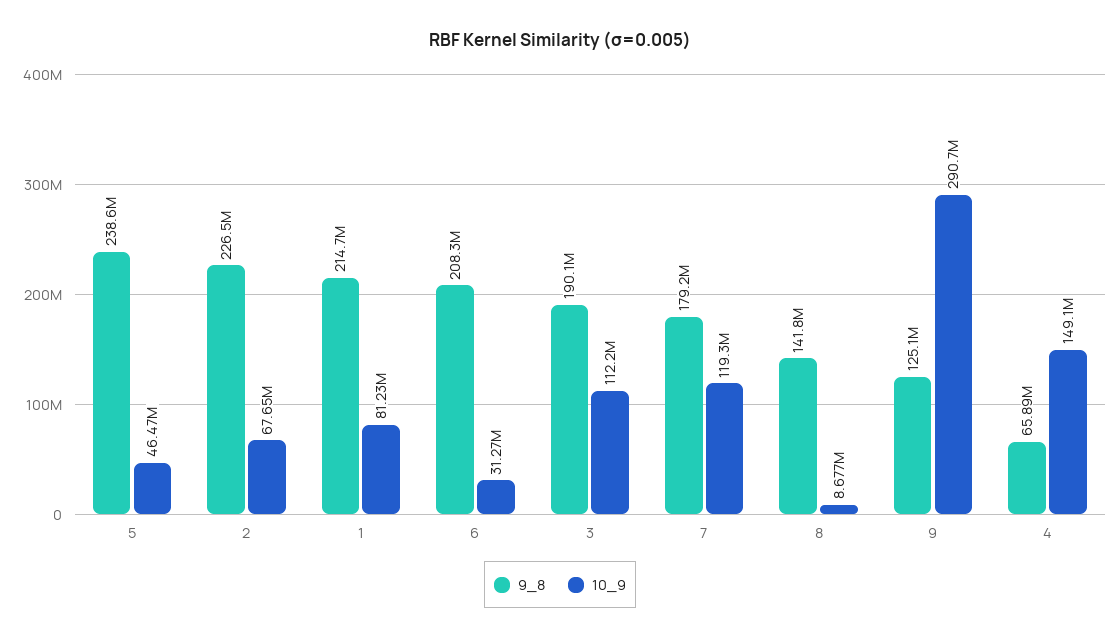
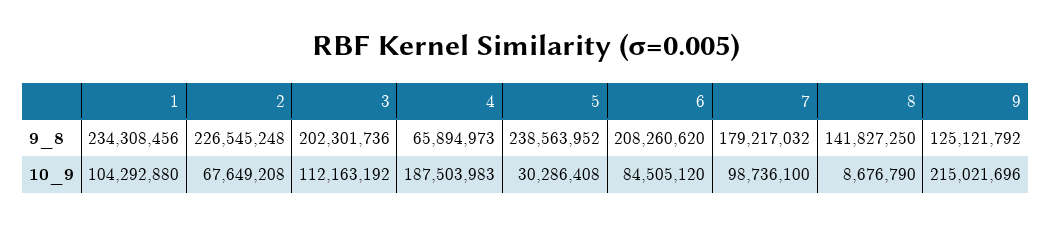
10_9, 5: 46470000 -> 30286408
9_8, 1: 214700000 -> 234308456
10_9, 1: 81230000 -> 104292880
10_9, 6: 31270000 -> 84505120
9_8, 3: 190100000 -> 202301736
10_9, 7: 119300000 -> 98736100
10_9, 9: 290700000 -> 215021696
10_9, 4: 149100000 -> 187503983

